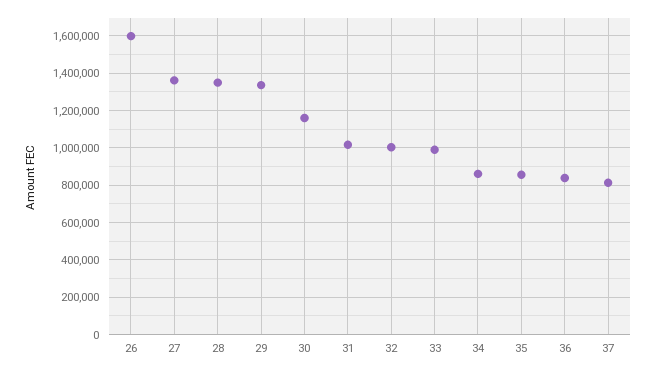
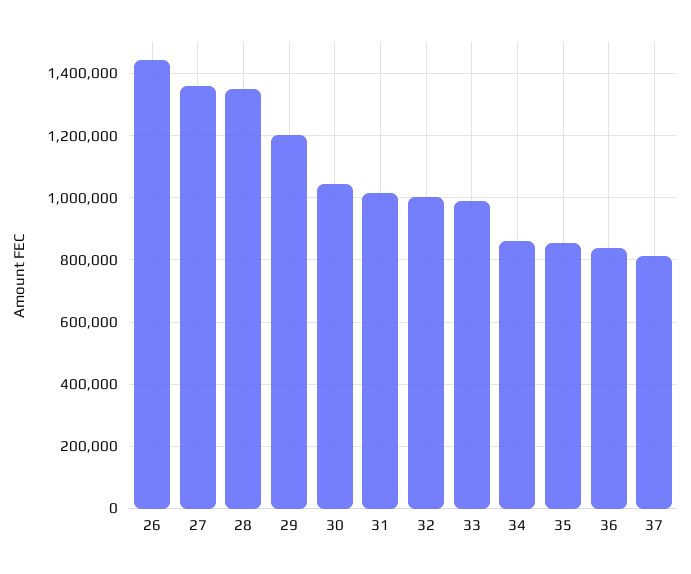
26: 1600000 -> 1440000
29: 1350000 -> 1200000
30: 1150000 -> 1040000

